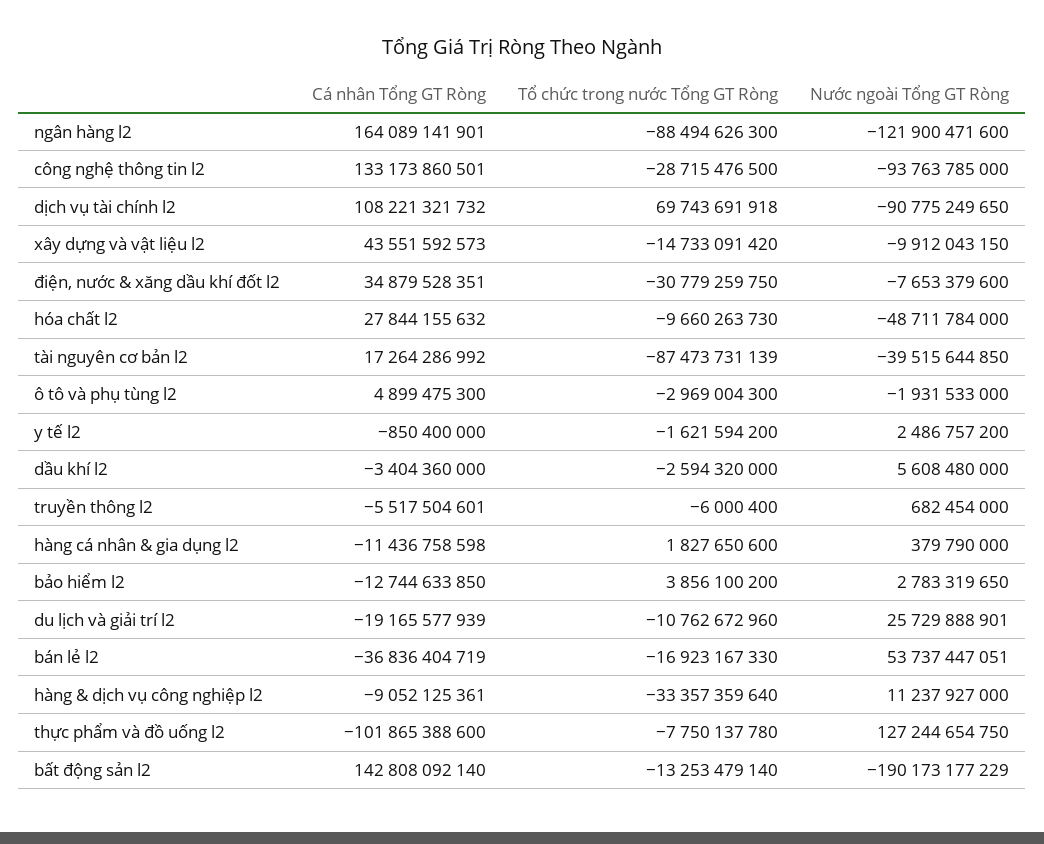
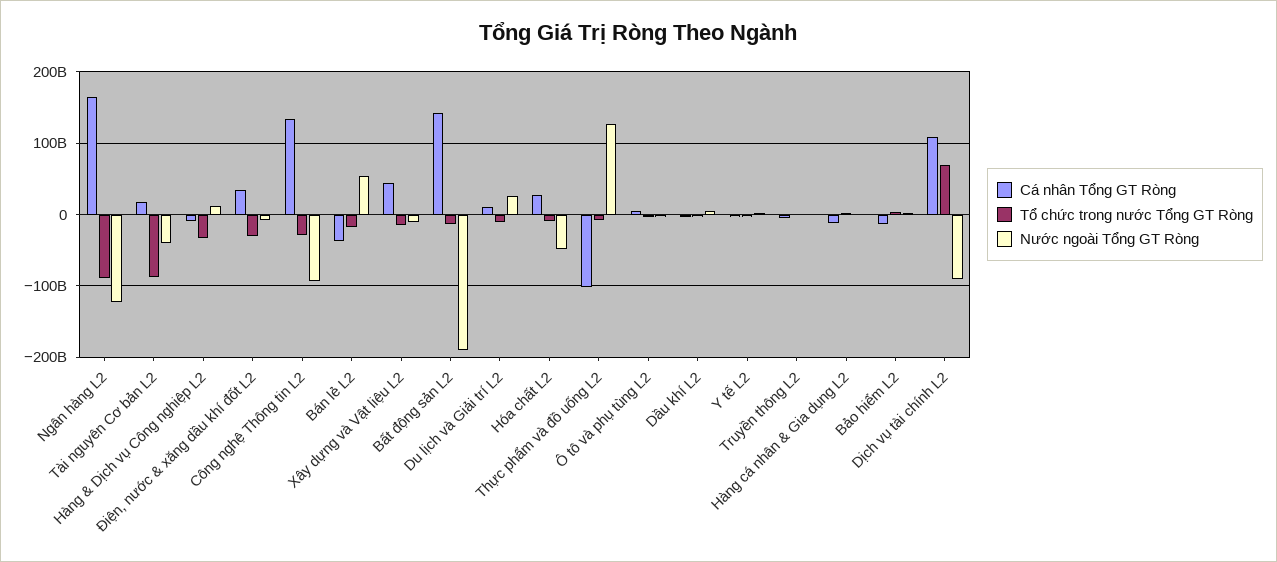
Cá nhân Tổng GT Ròng, du lịch và giải trí l2: -19165577939 -> 10000000000

